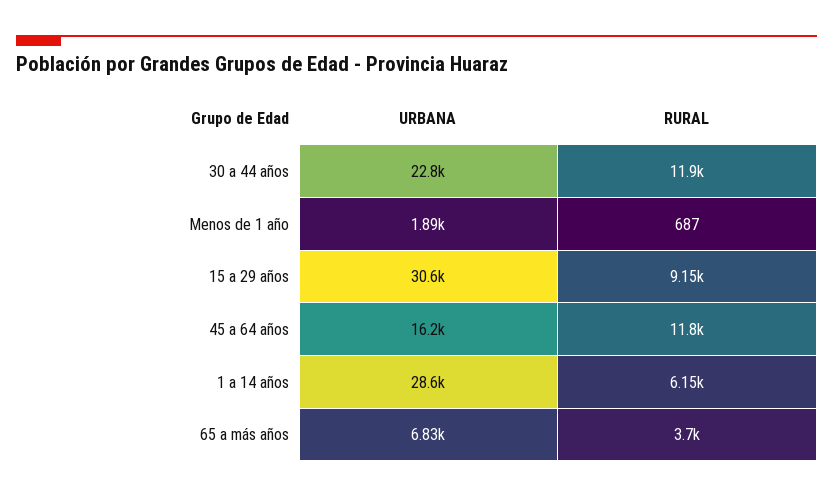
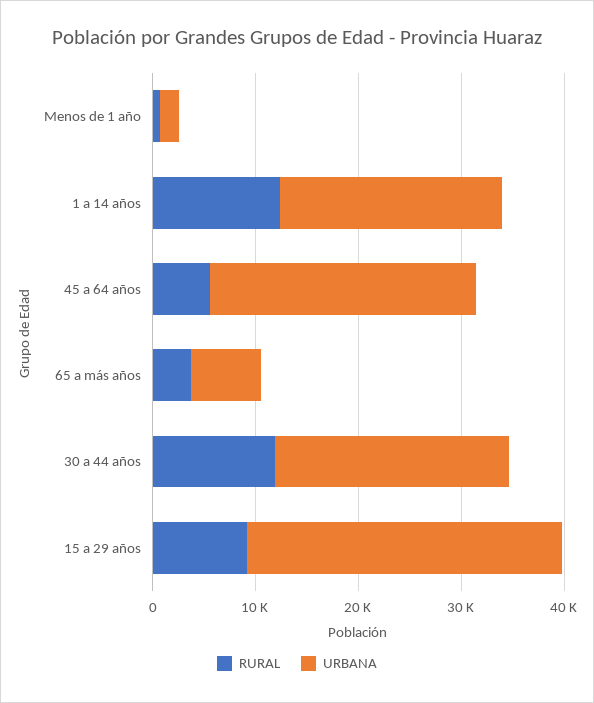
URBANA, 45 a 64 años: 16200 -> 26000
RURAL, 45 a 64 años: 11800 -> 6000
URBANA, 1 a 14 años: 28600 -> 22000
RURAL, 1 a 14 años: 6150 -> 12000

